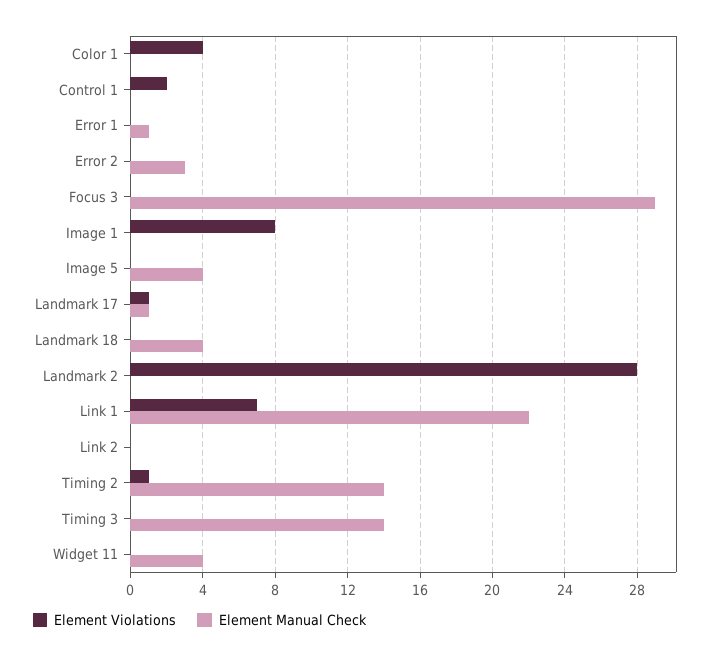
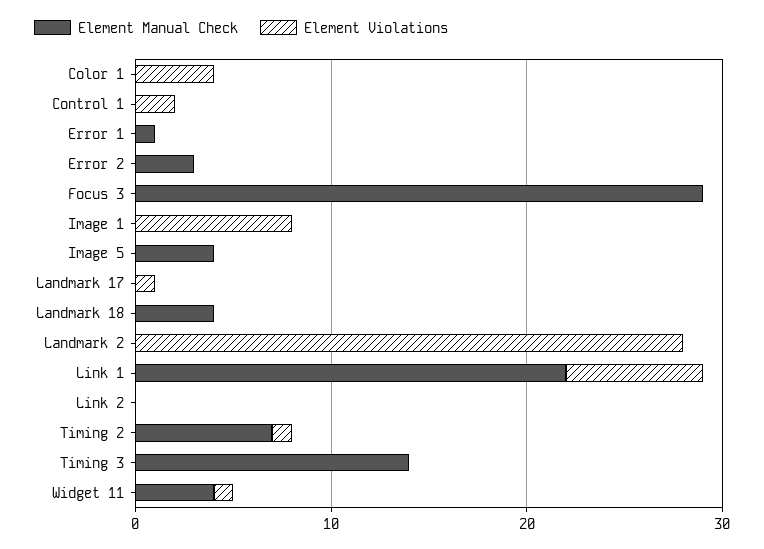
Element Manual Check, Landmark 17: 1 -> 0
Element Manual Check, Timing 2: 14 -> 7
Element Violations, Widget 11: 0 -> 1

